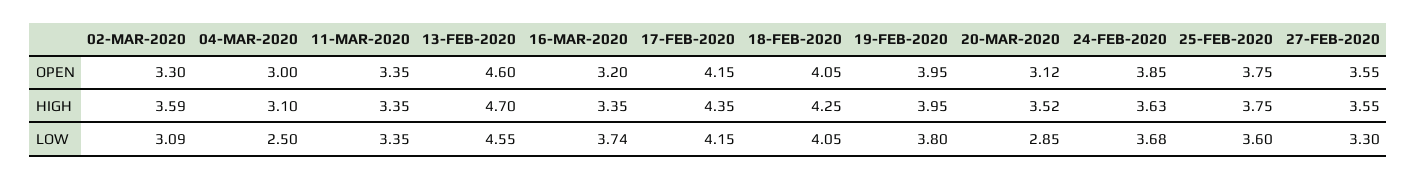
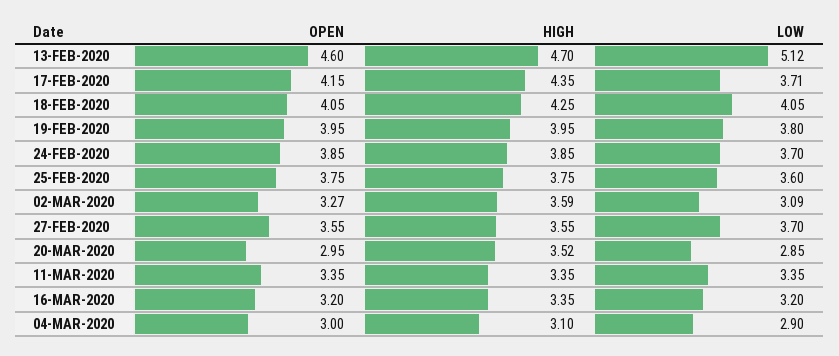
02-MAR-2020, OPEN: 3.3 -> 3.27
20-MAR-2020, OPEN: 3.12 -> 2.95
24-FEB-2020, HIGH: 3.63 -> 3.85
04-MAR-2020, LOW: 2.5 -> 2.9
13-FEB-2020, LOW: 4.55 -> 5.12
16-MAR-2020, LOW: 3.74 -> 3.2
17-FEB-2020, LOW: 4.15 -> 3.71
24-FEB-2020, LOW: 3.68 -> 3.7
27-FEB-2020, LOW: 3.3 -> 3.7

